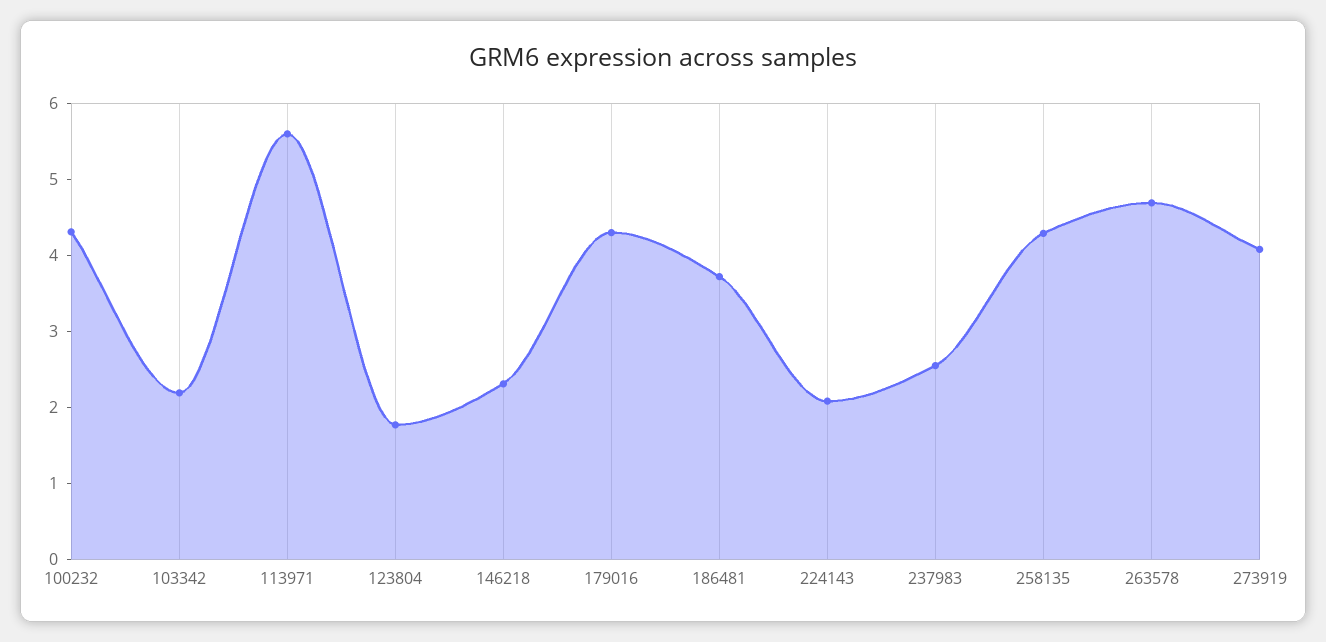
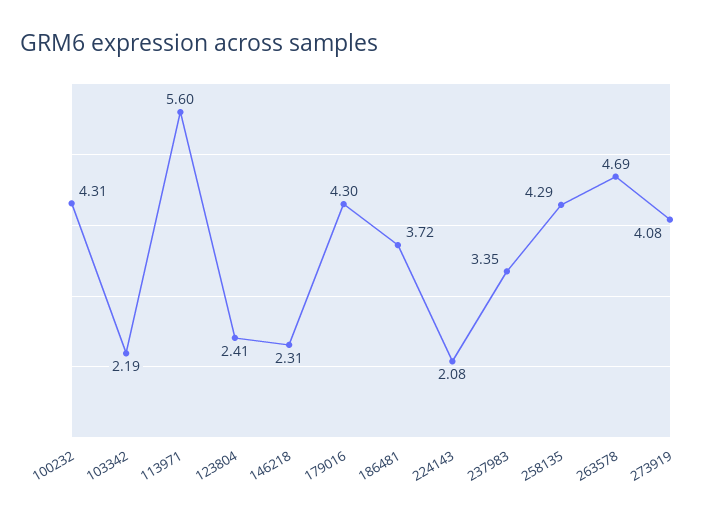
123804: 1.8 -> 2.41
237983: 2.6 -> 3.35

